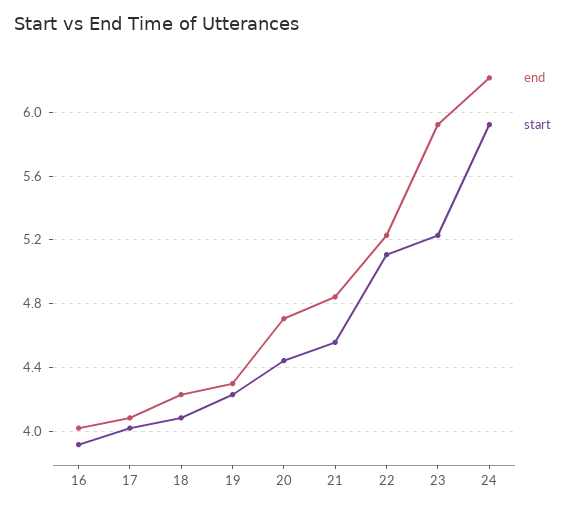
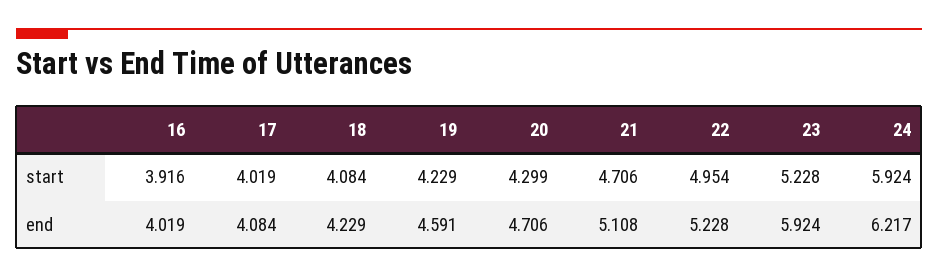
end, 19: 4.3 -> 4.591
start, 20: 4.45 -> 4.299
end, 21: 4.85 -> 5.108
start, 21: 4.55 -> 4.706
start, 22: 5.1 -> 4.954

